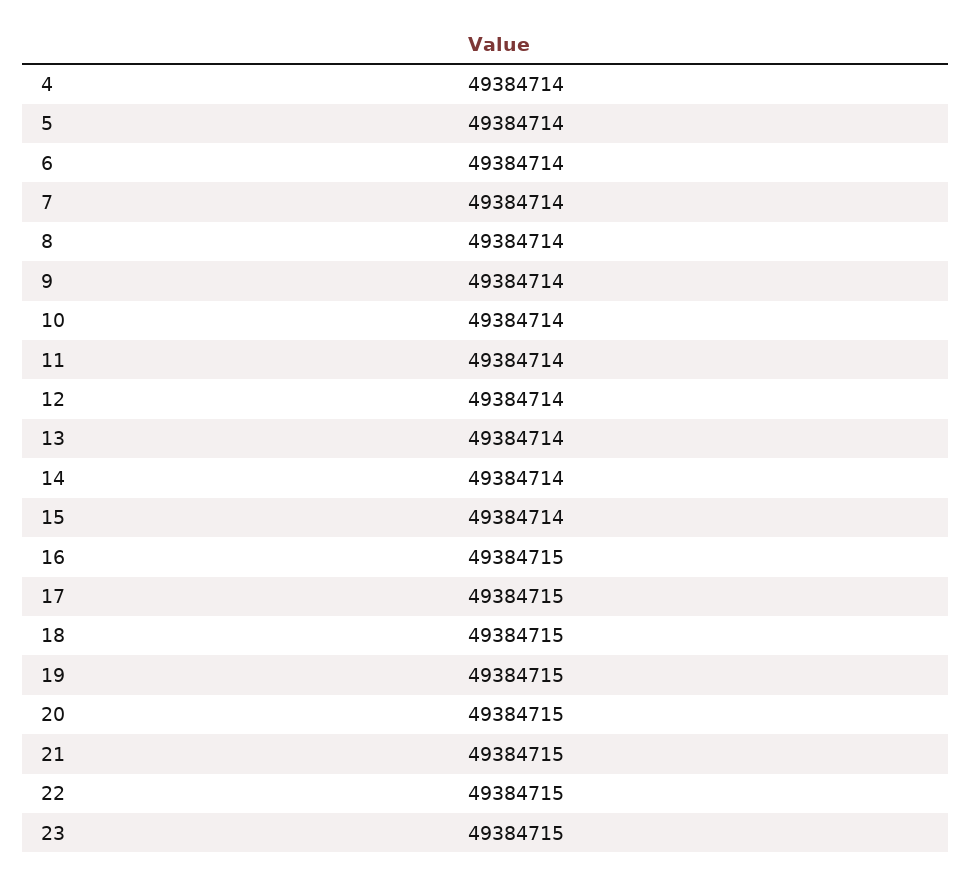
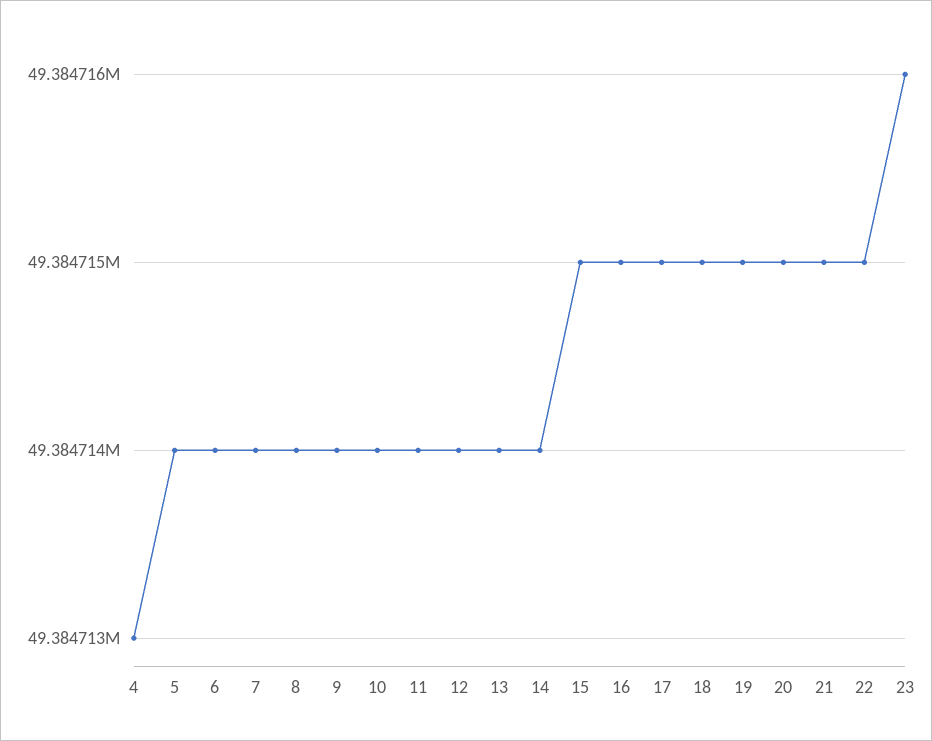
4: 49384714 -> 49384713
15: 49384714 -> 49384715
23: 49384715 -> 49384716

